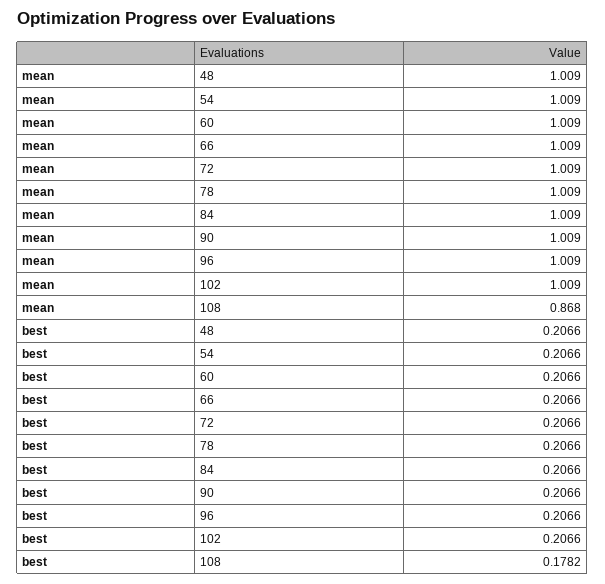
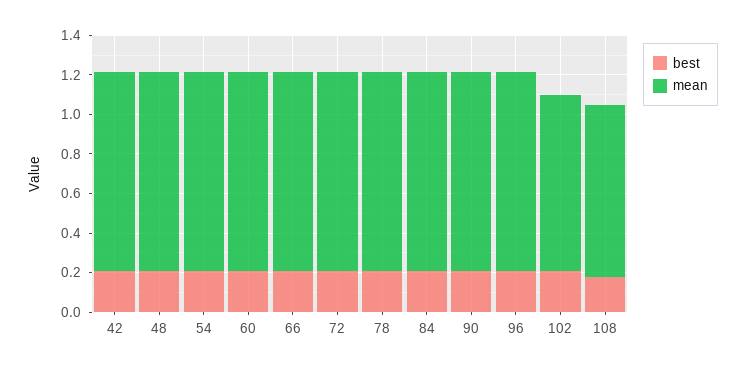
mean, 102: 1.009 -> 0.9
best, 42: none -> 0.2
mean, 42: none -> 1

